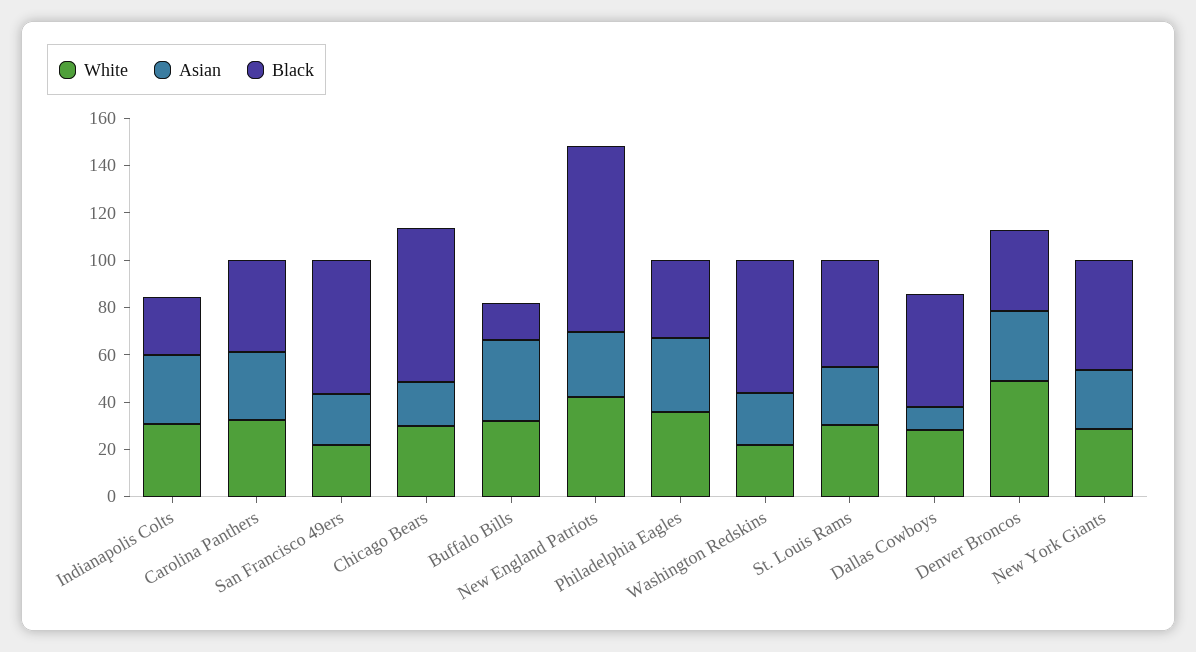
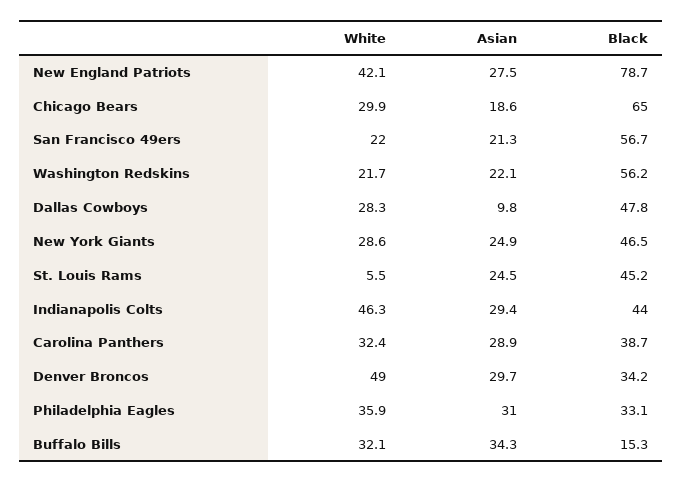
White, Indianapolis Colts: 30 -> 46.3
Black, Indianapolis Colts: 25 -> 44
White, St. Louis Rams: 30 -> 5.5

